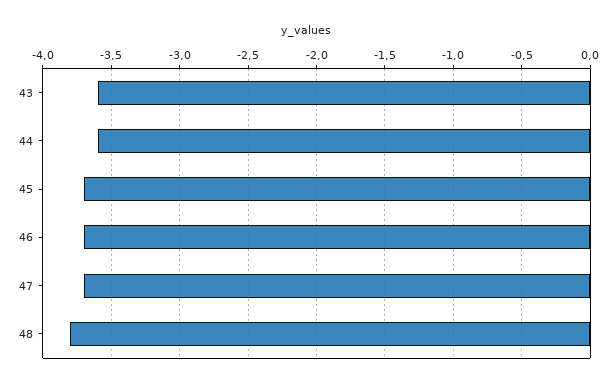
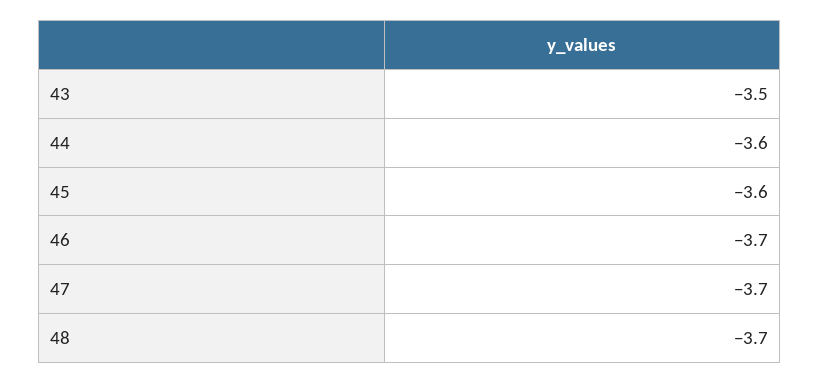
43: -3.6 -> -3.5
45: -3.7 -> -3.6
48: -3.8 -> -3.7

